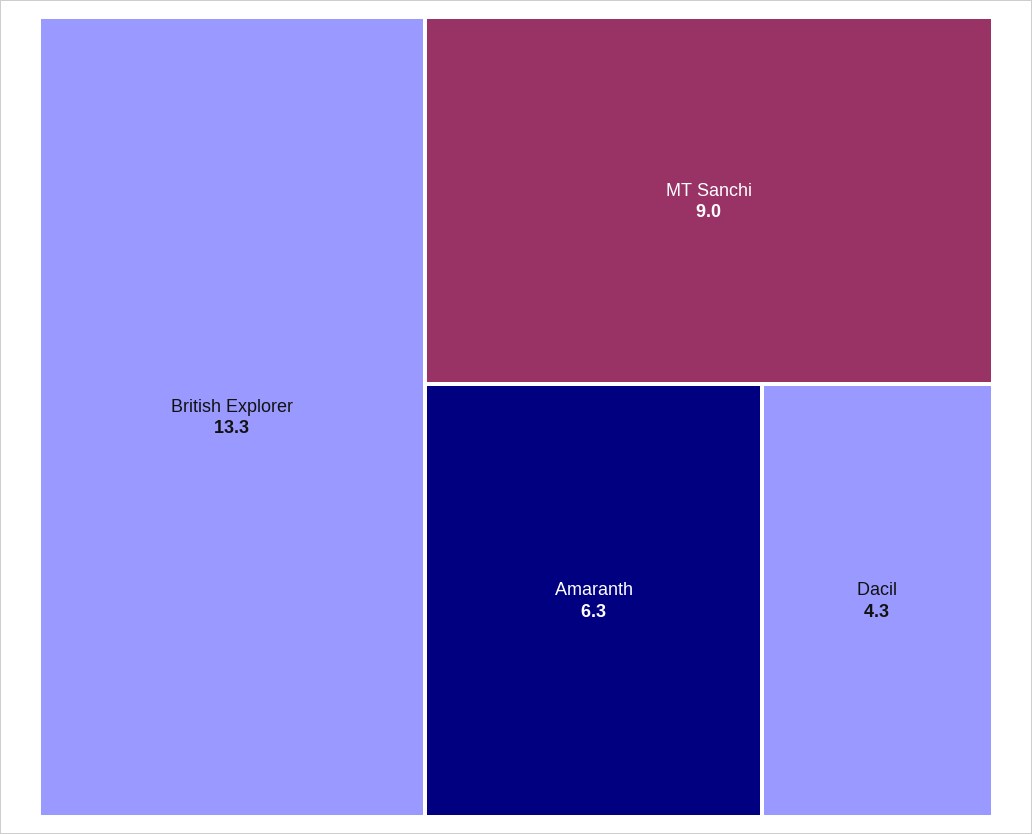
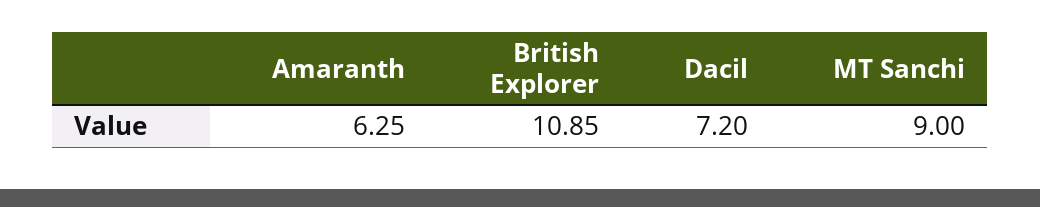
British Explorer: 13.3 -> 10.85
Dacil: 4.3 -> 7.2

